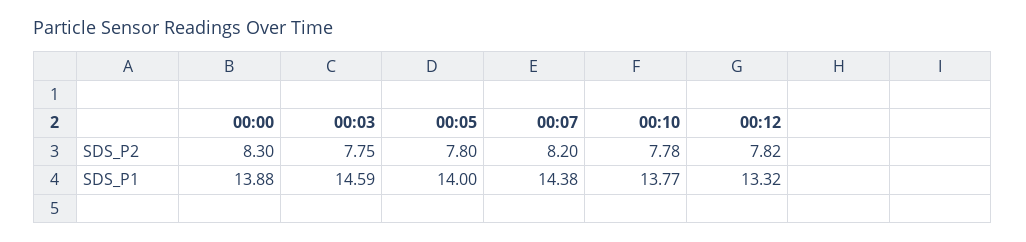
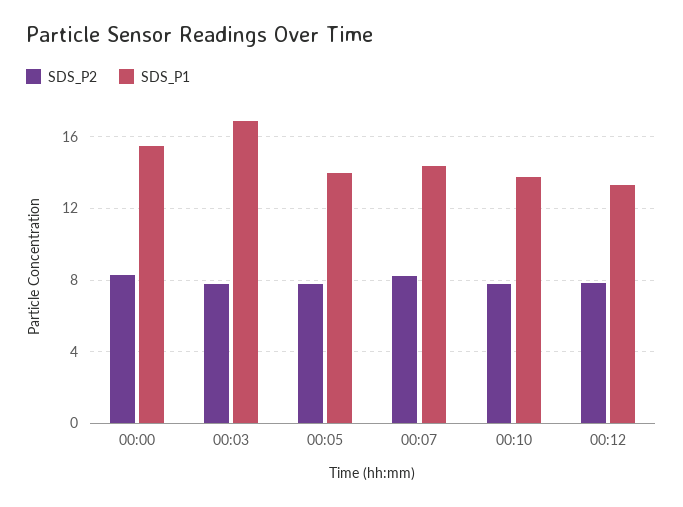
SDS_P1, 00:00: 13.88 -> 15.5
SDS_P1, 00:03: 14.59 -> 17

